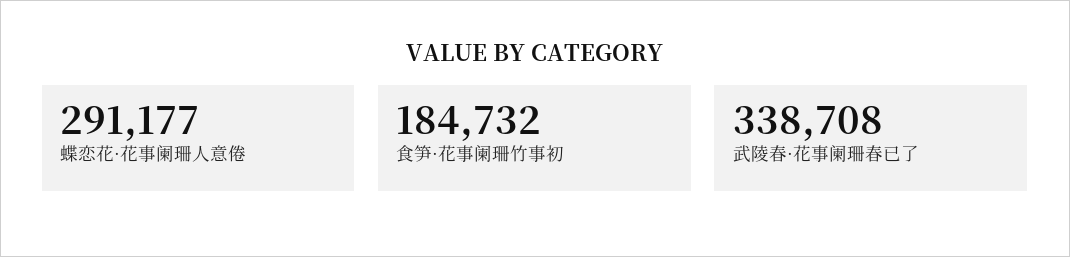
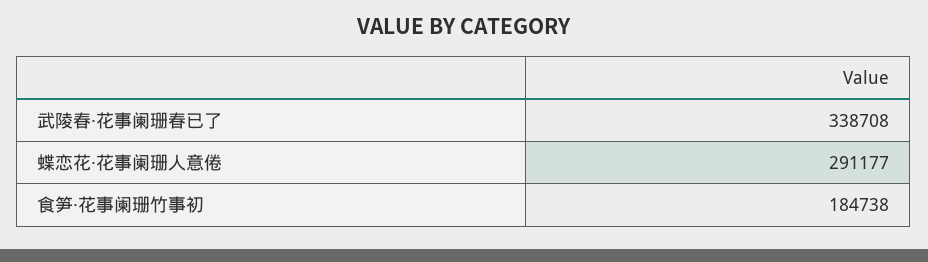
食笋·花事阑珊竹事初: 184732 -> 184738

